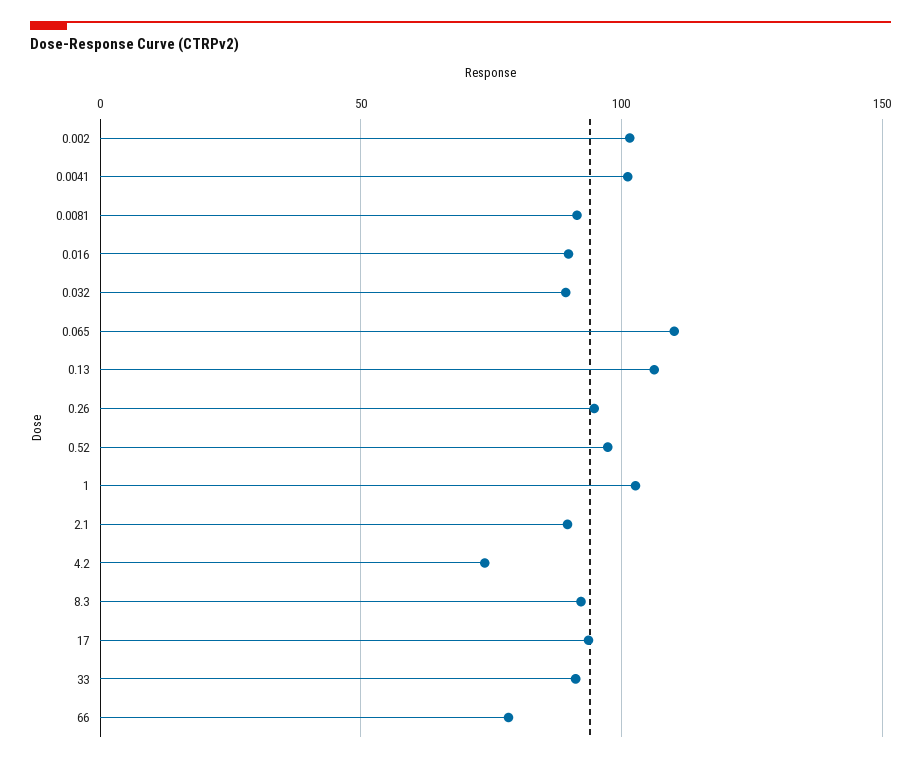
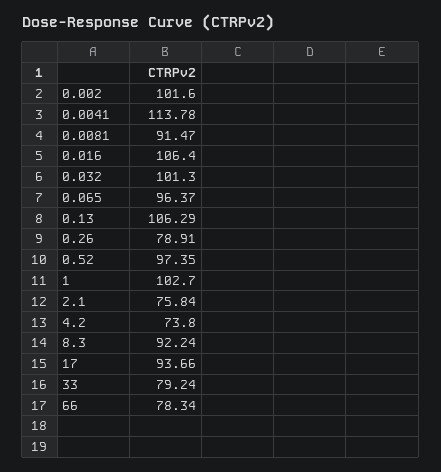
0.0041: 100 -> 113.78
0.016: 90 -> 106.4
0.032: 90 -> 101.3
0.065: 110 -> 96.37
0.26: 95 -> 78.91
2.1: 90 -> 75.84
33: 90 -> 79.24

